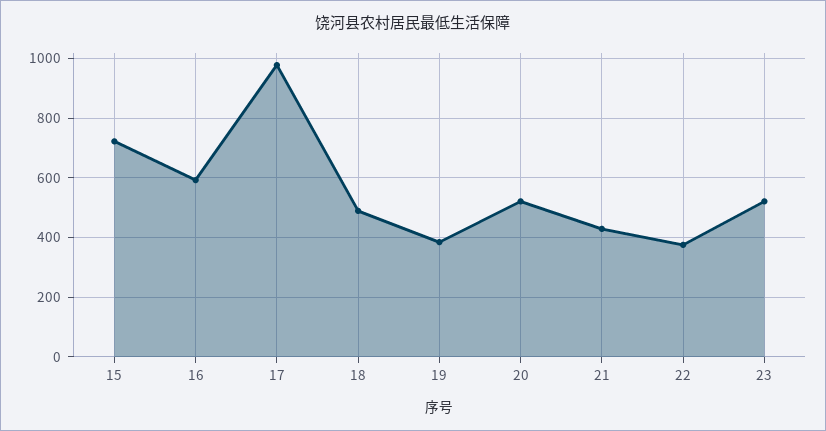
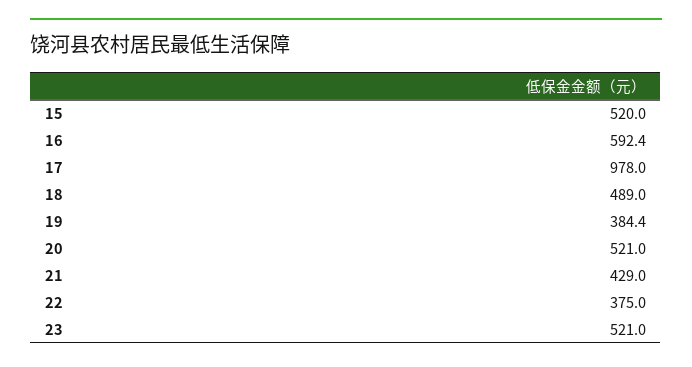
15: 725 -> 520

